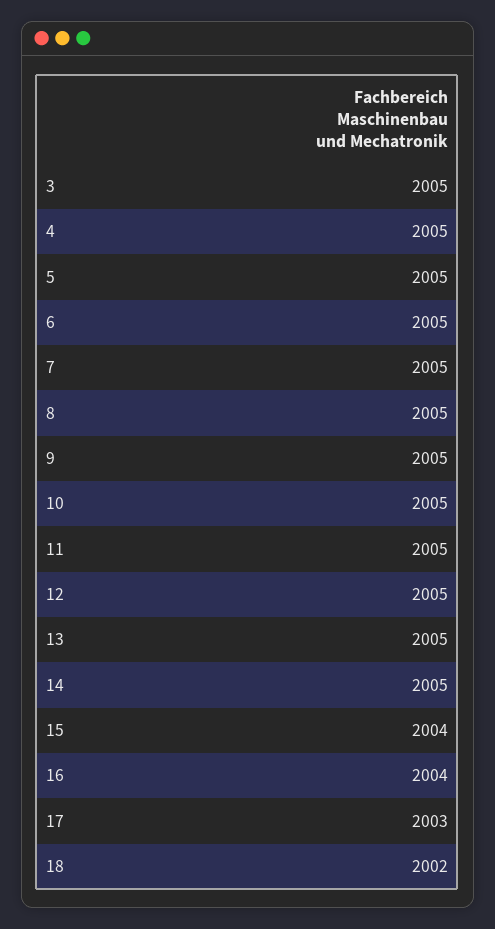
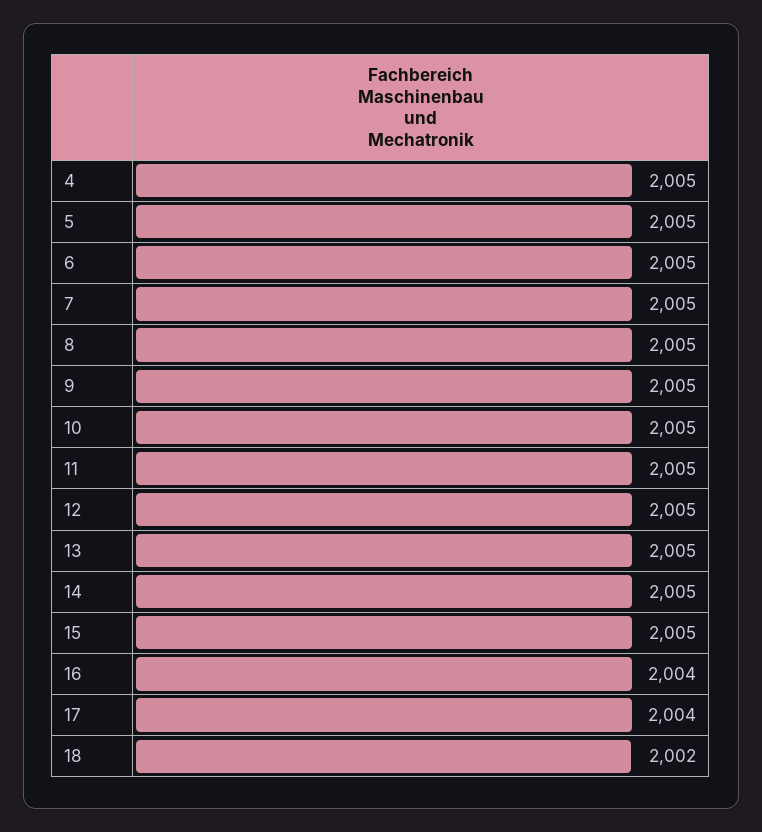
3: 2005 -> none
15: 2004 -> 2005
17: 2003 -> 2004

